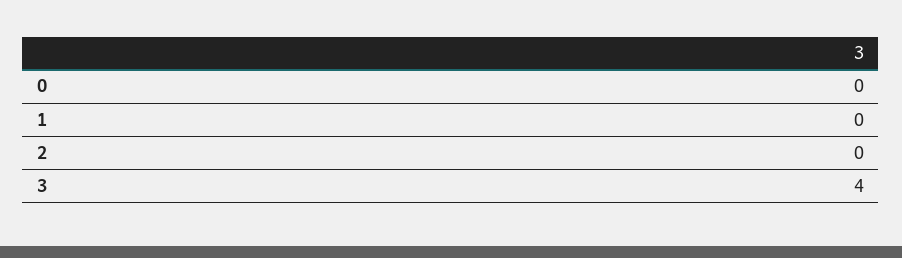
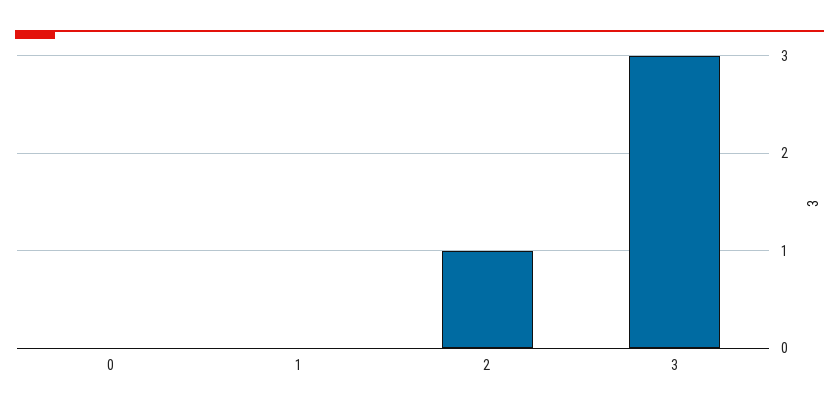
2: 0 -> 1
3: 4 -> 3

